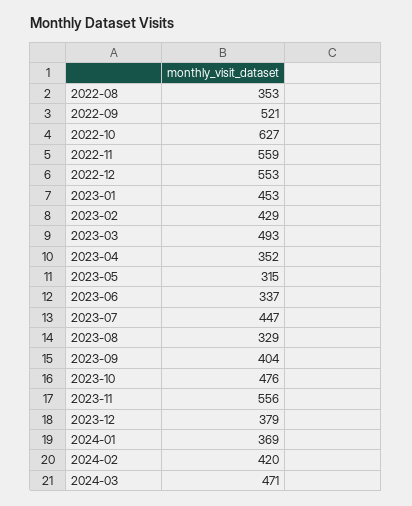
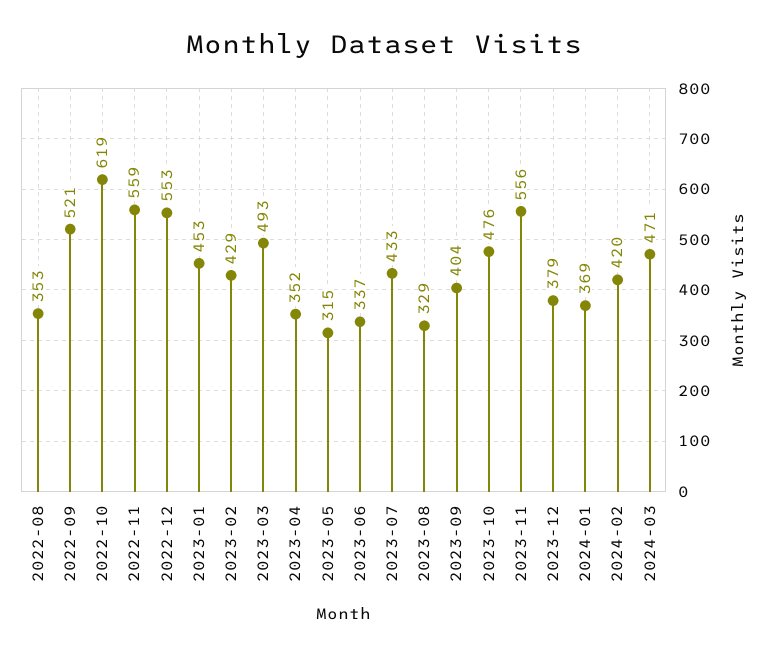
2022-10: 627 -> 619
2023-07: 447 -> 433

